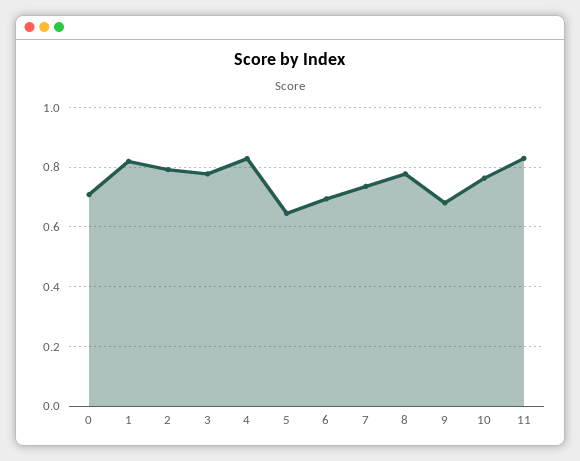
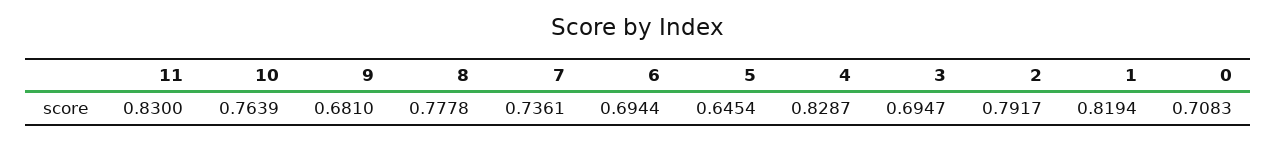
3: 0.775 -> 0.6947

